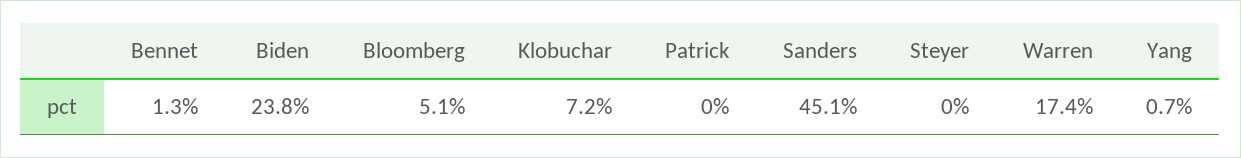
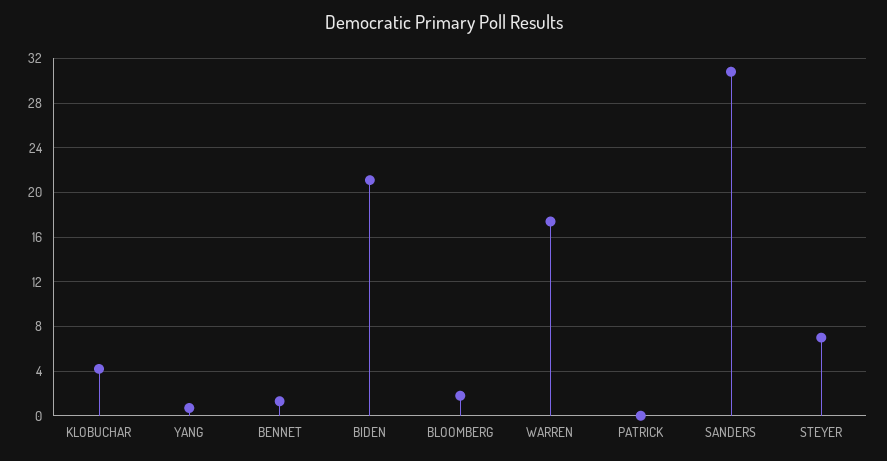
Biden: 23.8 -> 21
Bloomberg: 5.1 -> 2
Klobuchar: 7.2 -> 4
Sanders: 45.1 -> 31
Steyer: 0 -> 7

